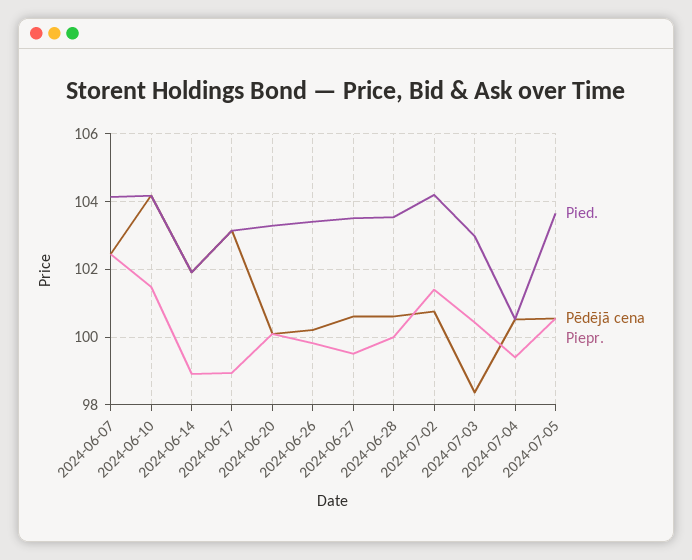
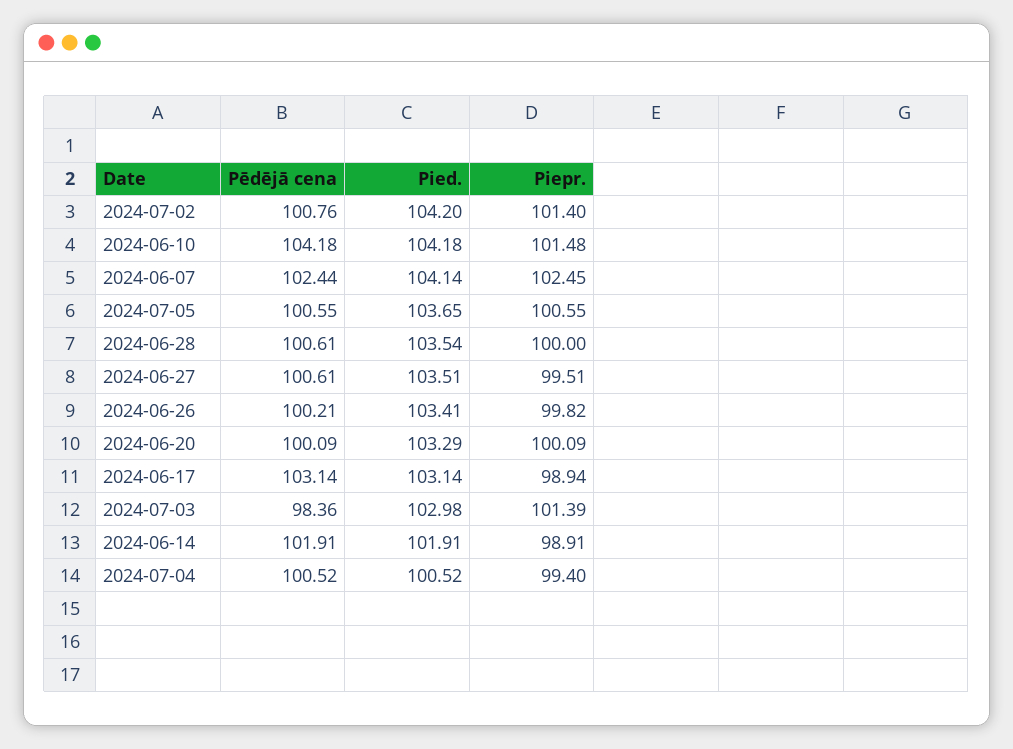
Piepr., 2024-07-03: 100.4 -> 101.39

